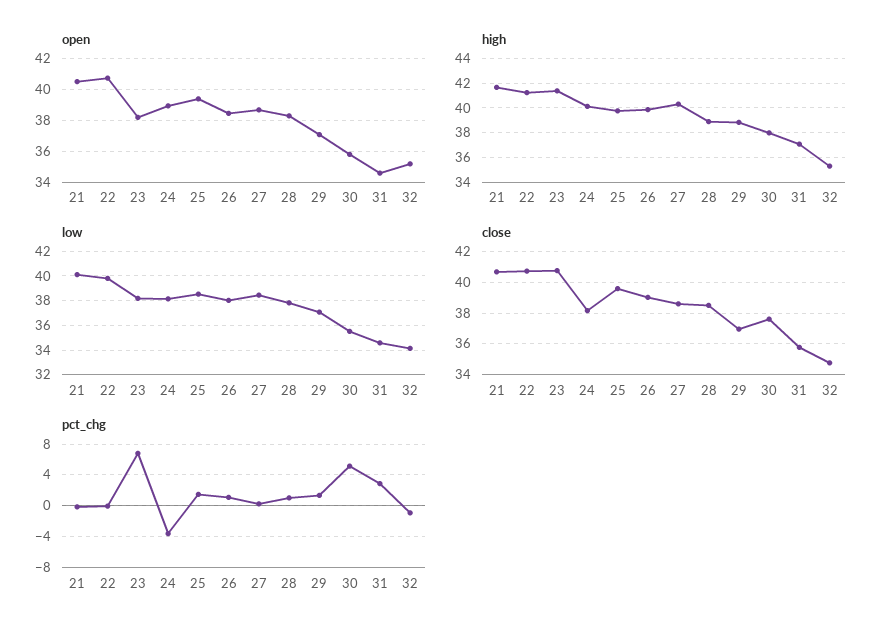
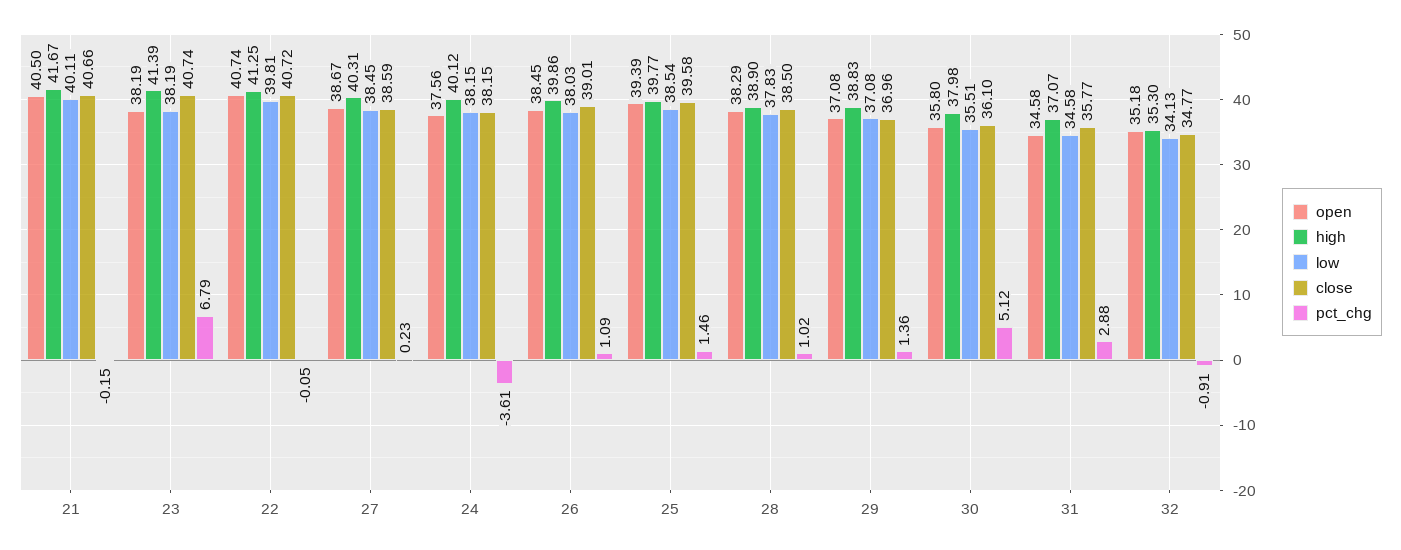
open, 24: 39 -> 37.56
close, 30: 37.5 -> 36.1

